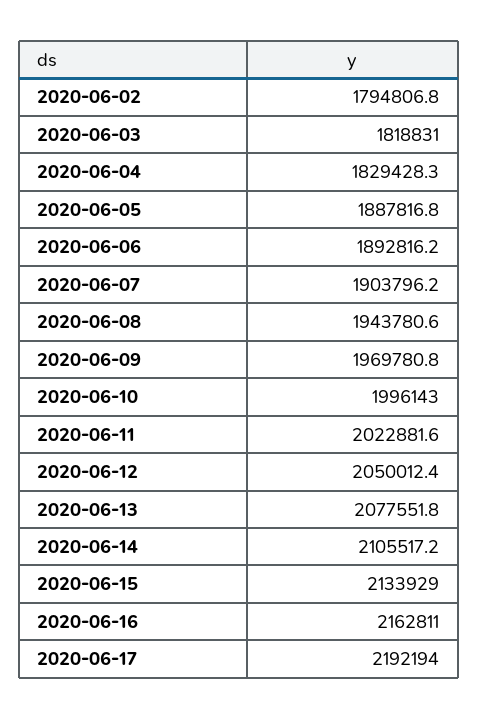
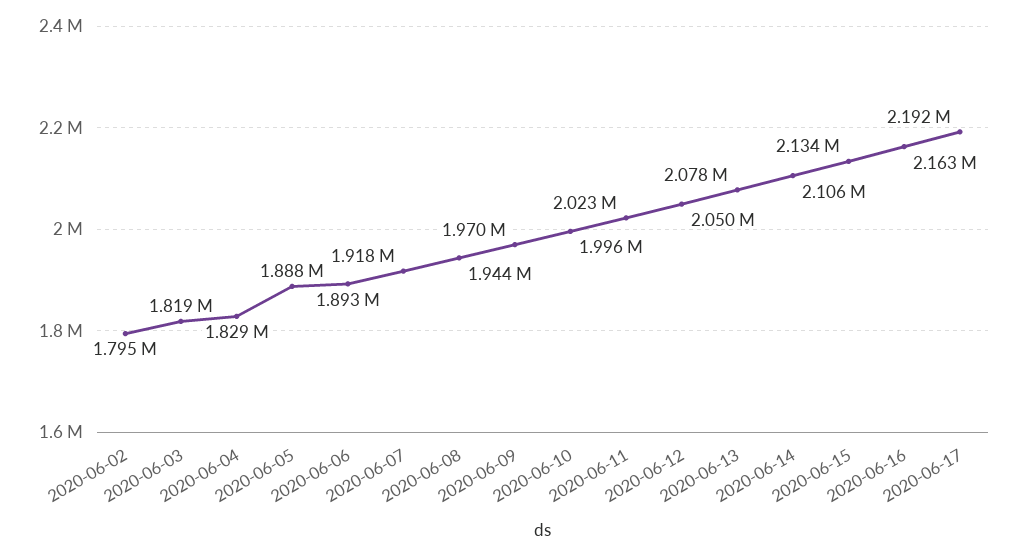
2020-06-07: 1903796.2 -> 1918000

